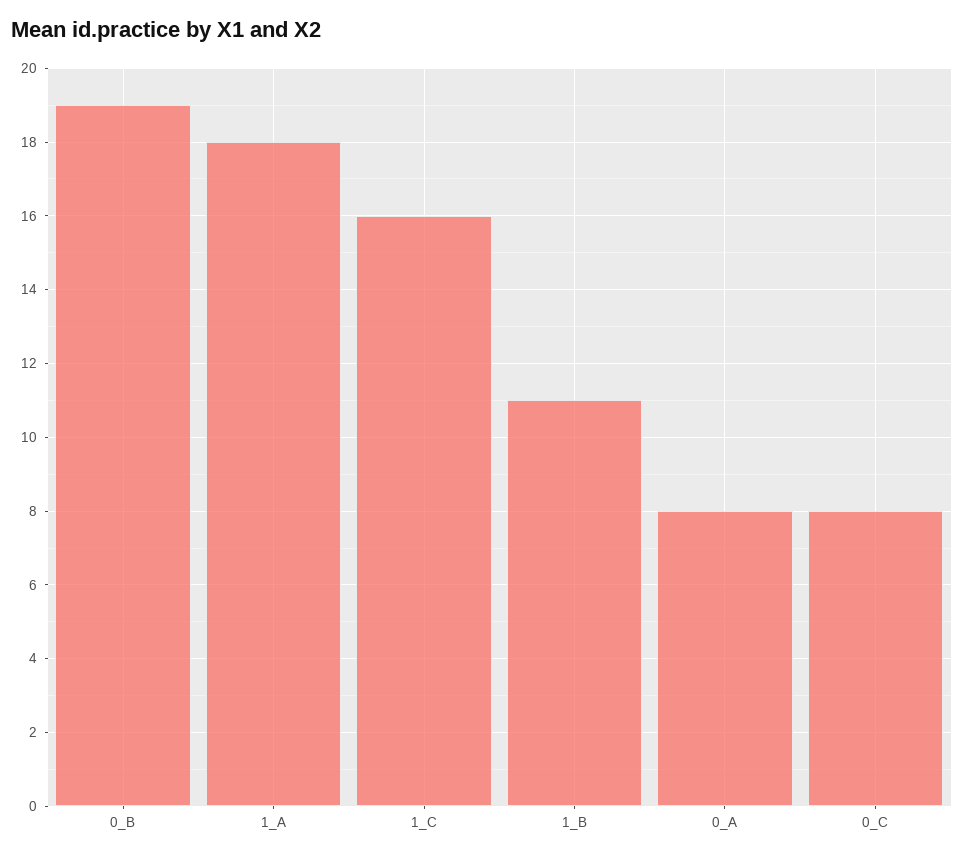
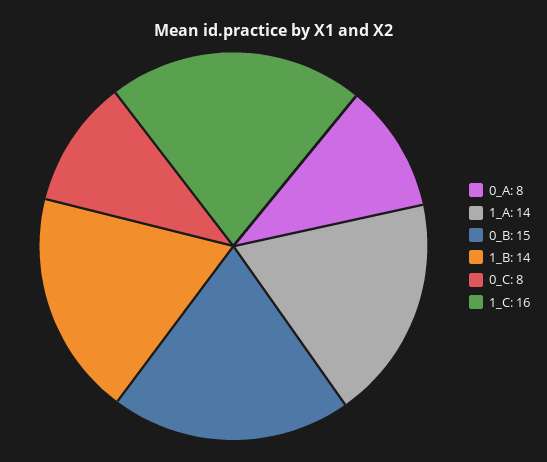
0_B: 19 -> 15
1_A: 18 -> 14
1_B: 11 -> 14

